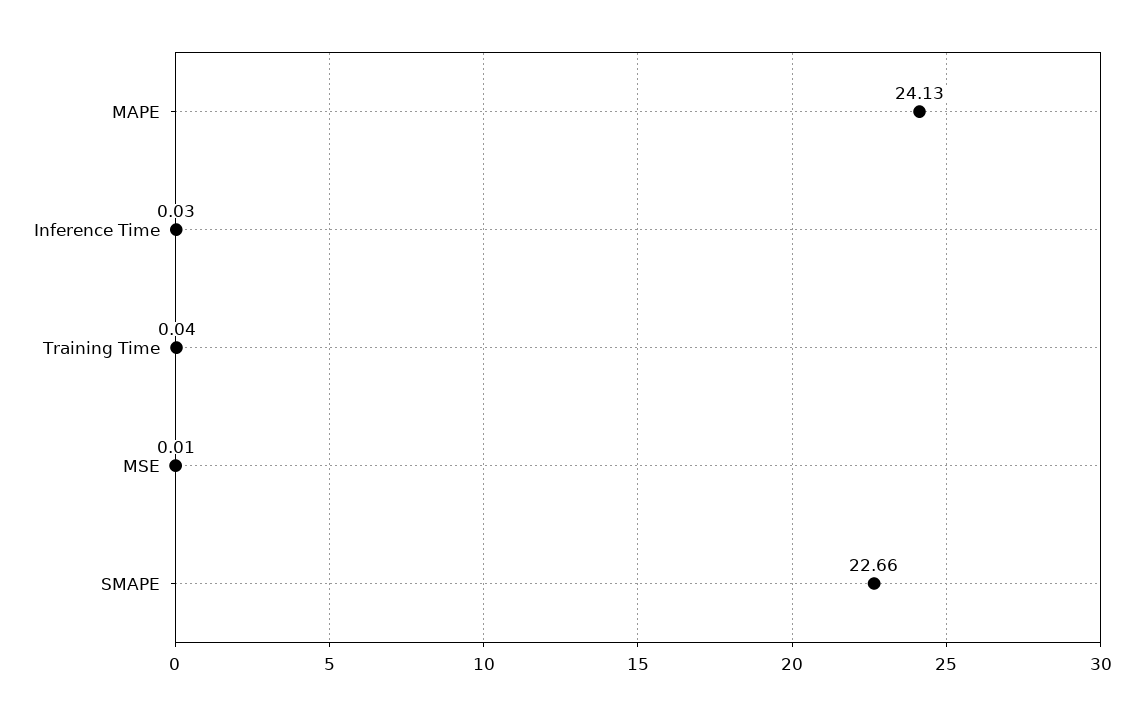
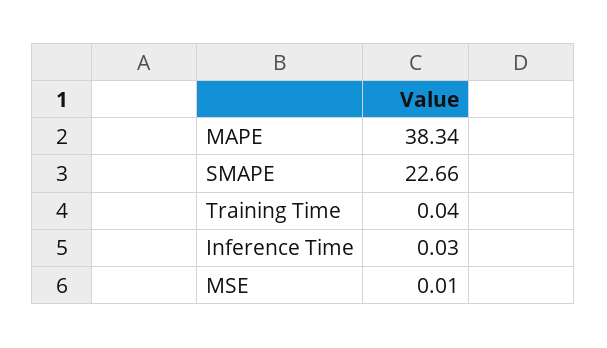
MAPE: 24.13 -> 38.34

